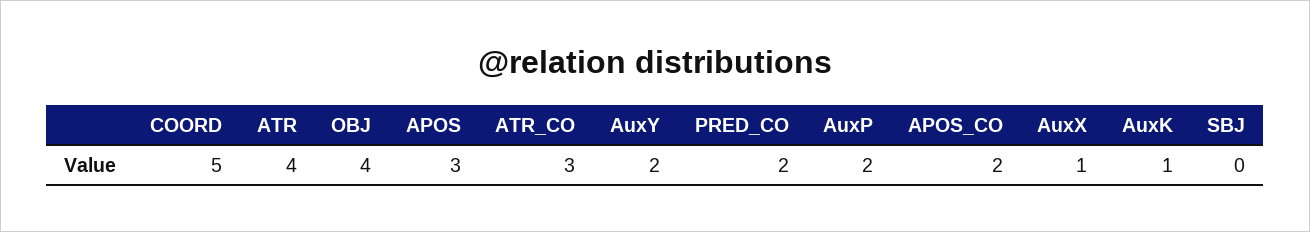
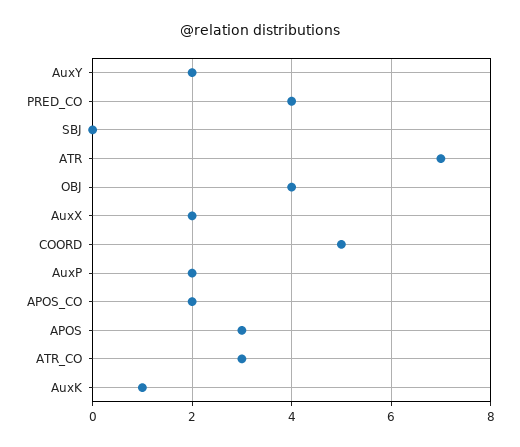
ATR: 4 -> 7
PRED_CO: 2 -> 4
AuxX: 1 -> 2

